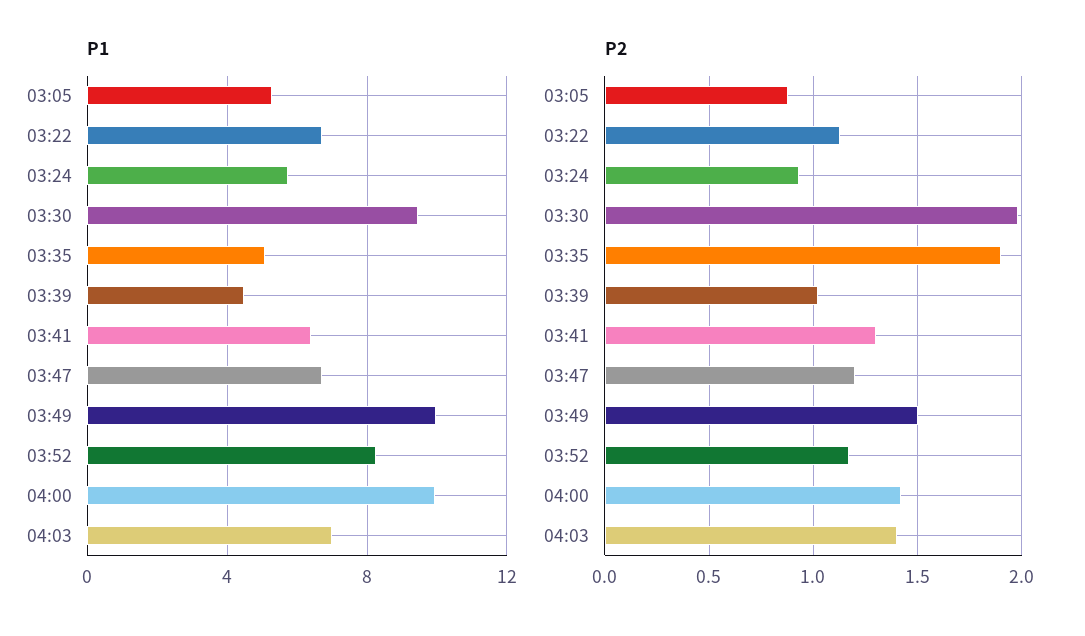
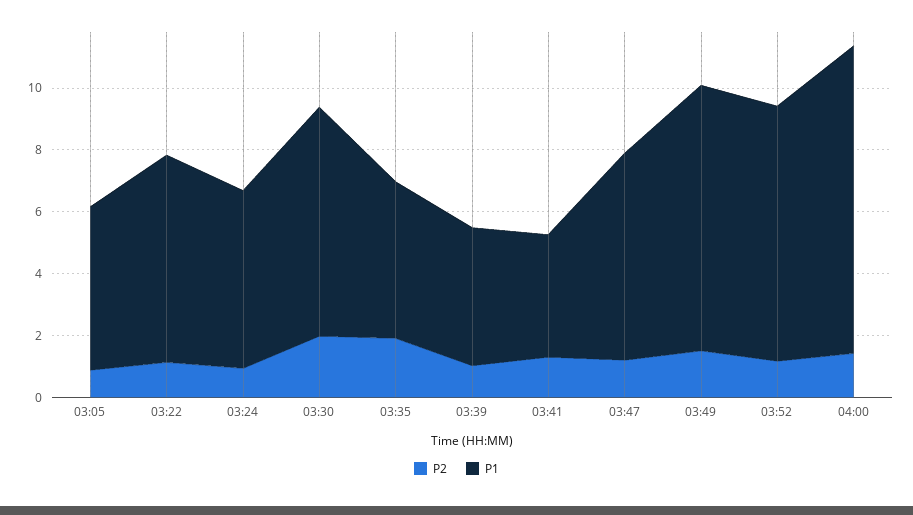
P1, 03:30: 9.5 -> 7.5
P1, 03:41: 6.5 -> 4
P1, 03:49: 10 -> 8.5
P1, 04:03: 7 -> none
P2, 04:03: 1.4 -> none

